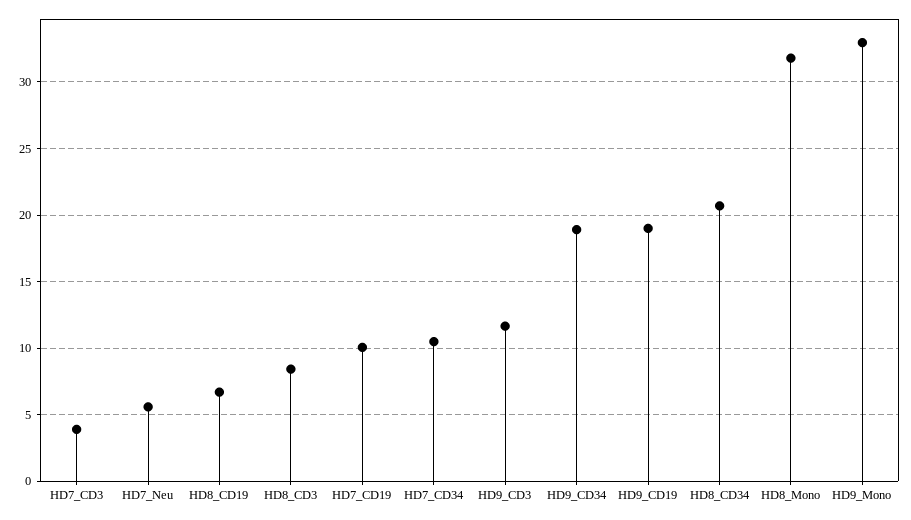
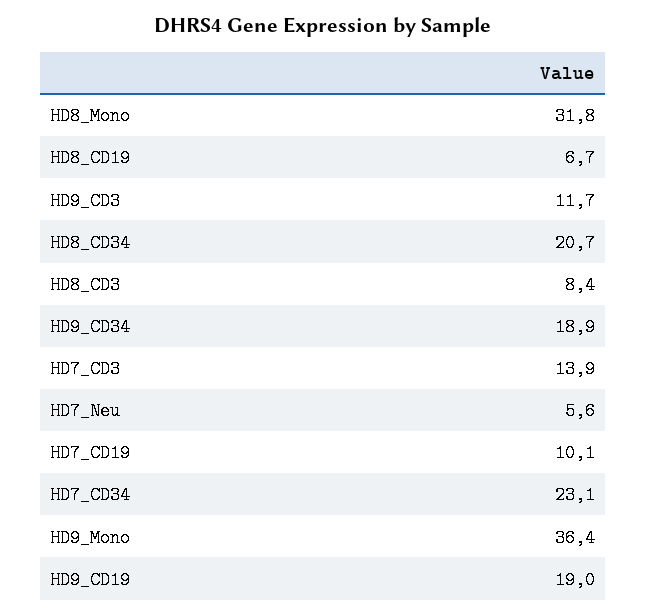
HD7_CD3: 4 -> 13.9
HD7_CD34: 10.5 -> 23.1
HD9_Mono: 33 -> 36.4

